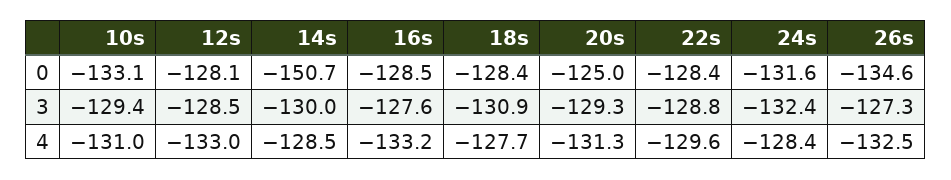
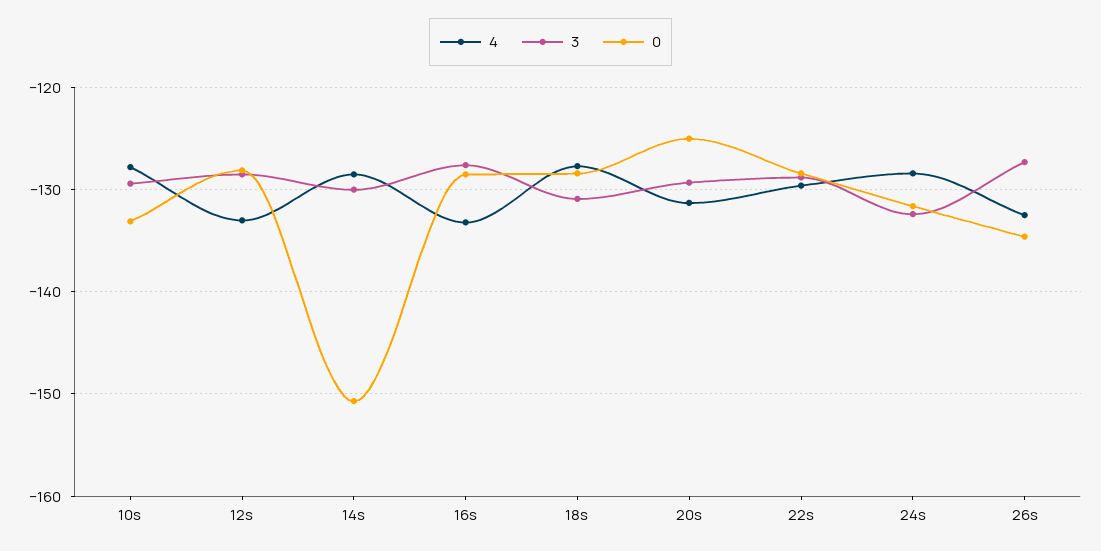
4, 10s: -131 -> -128

